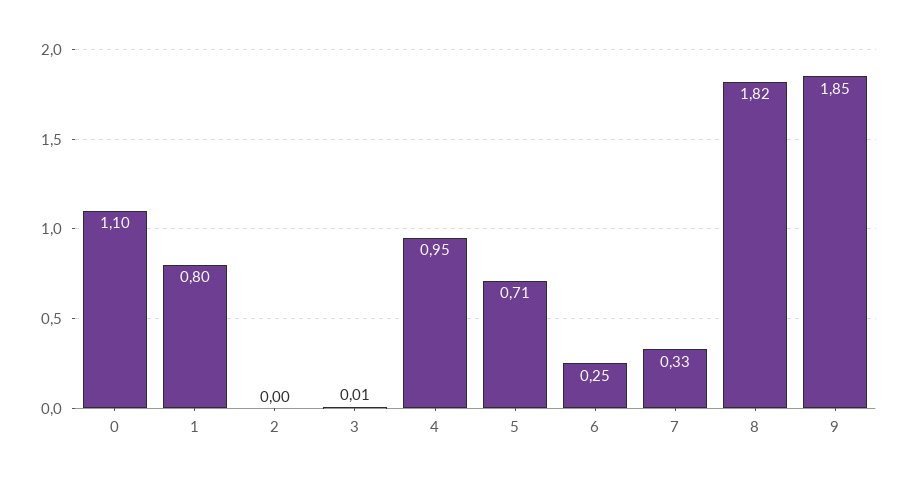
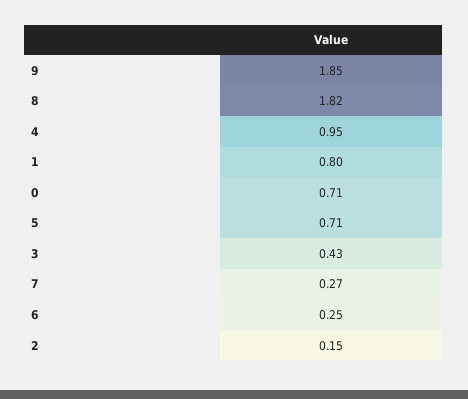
0: 1.1 -> 0.71
2: 0 -> 0.15
3: 0.01 -> 0.43
7: 0.33 -> 0.27

